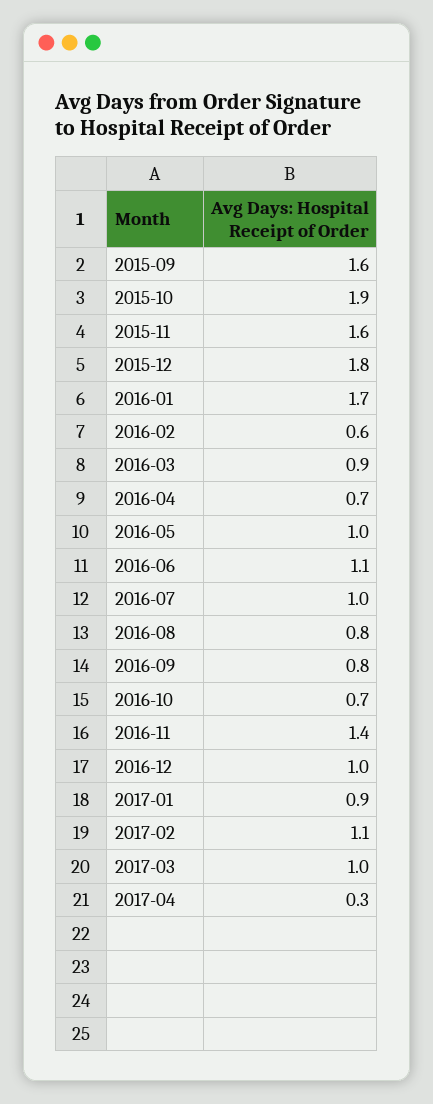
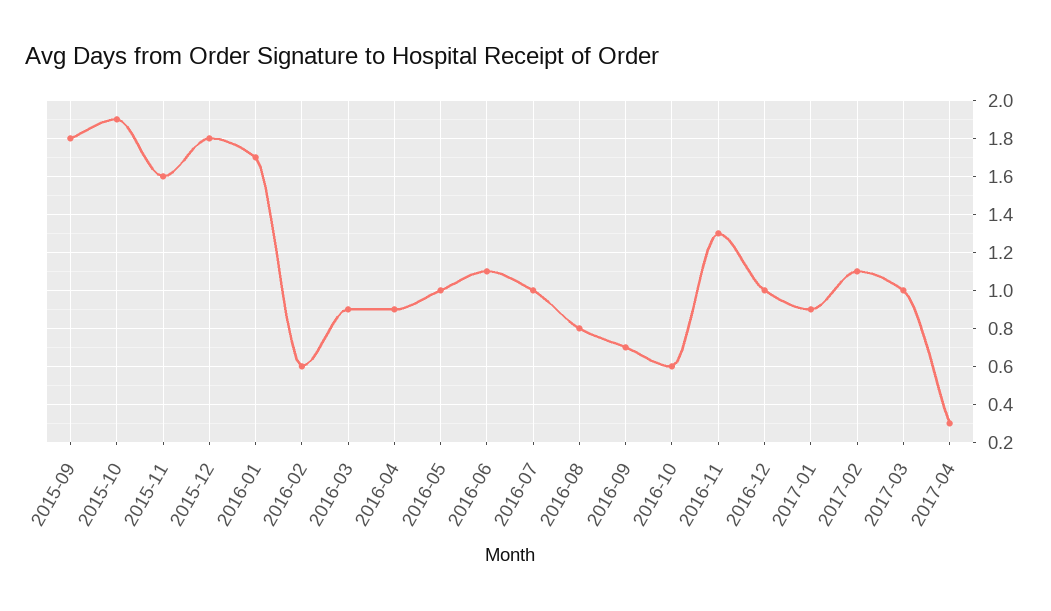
2015-09: 1.6 -> 1.8
2016-04: 0.7 -> 0.9
2016-09: 0.8 -> 0.7
2016-10: 0.7 -> 0.6
2016-11: 1.4 -> 1.3

